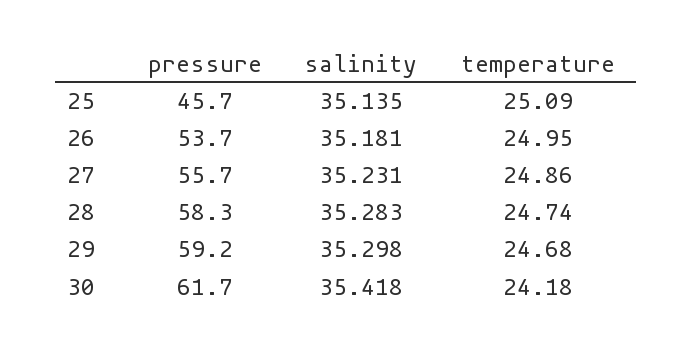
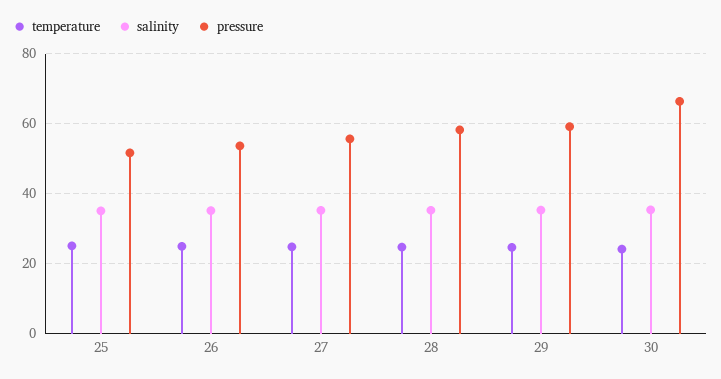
pressure, 25: 45.7 -> 52
pressure, 30: 61.7 -> 66

